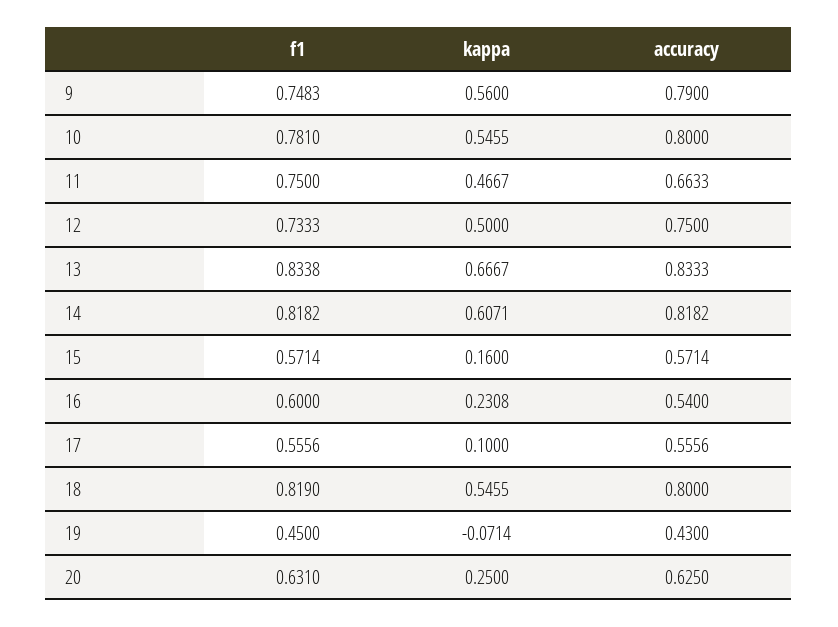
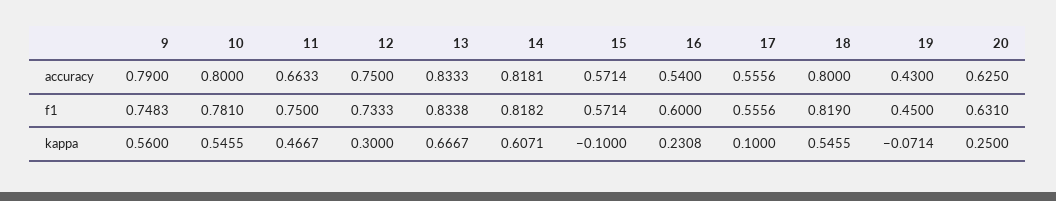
kappa, 12: 0.5 -> 0.3
accuracy, 14: 0.8182 -> 0.8181
kappa, 15: 0.16 -> -0.1

